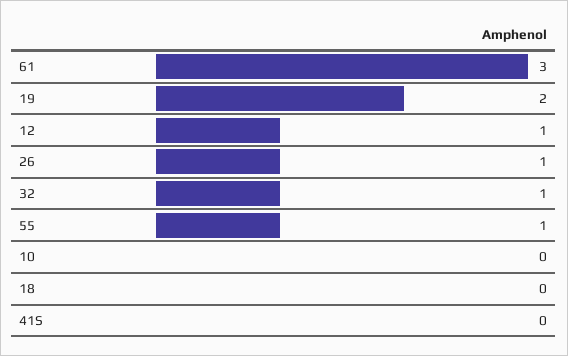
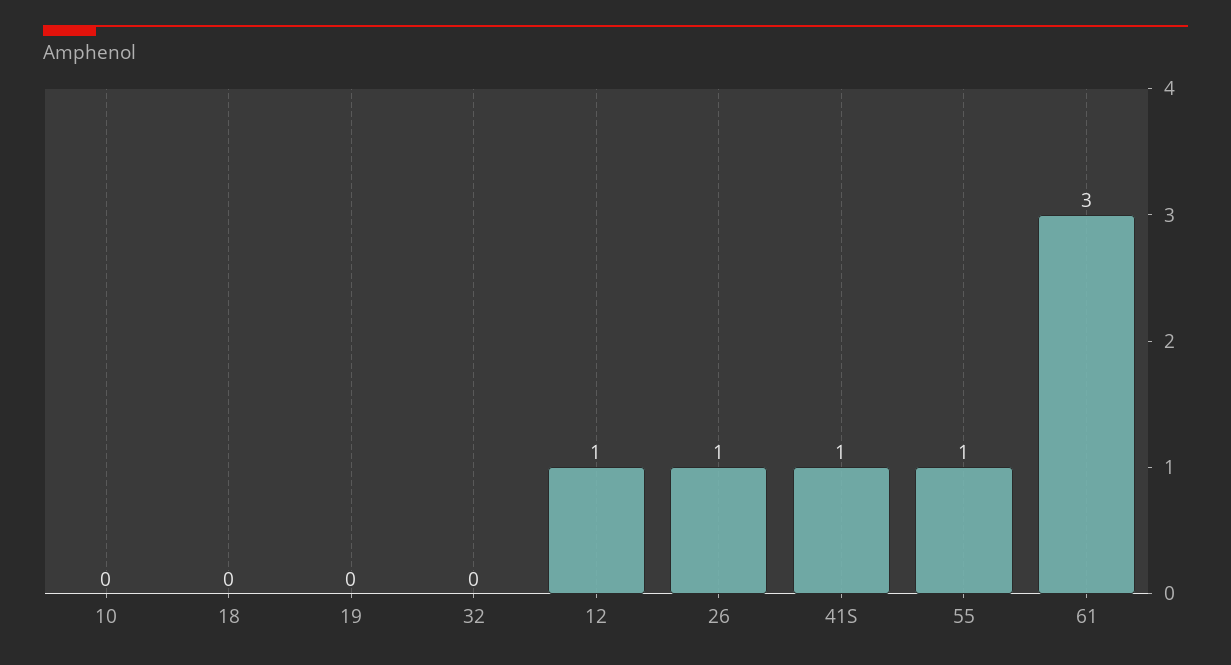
19: 2 -> 0
32: 1 -> 0
41S: 0 -> 1

